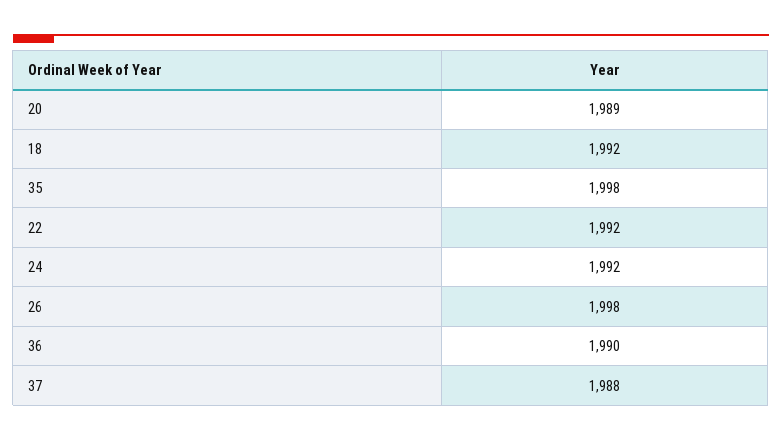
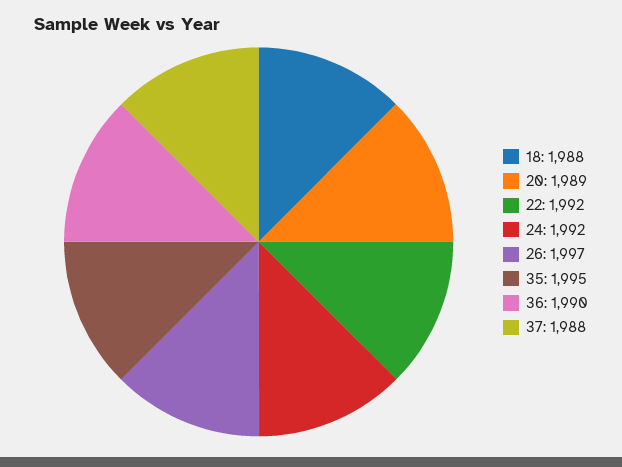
18: 1992 -> 1988
35: 1998 -> 1995
26: 1998 -> 1997

